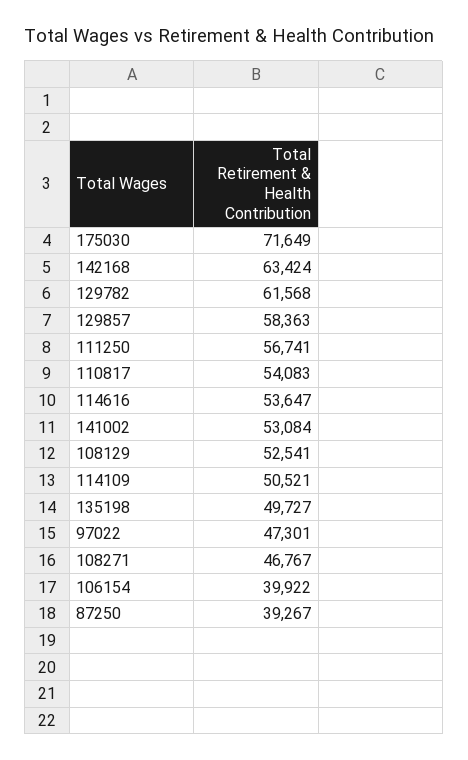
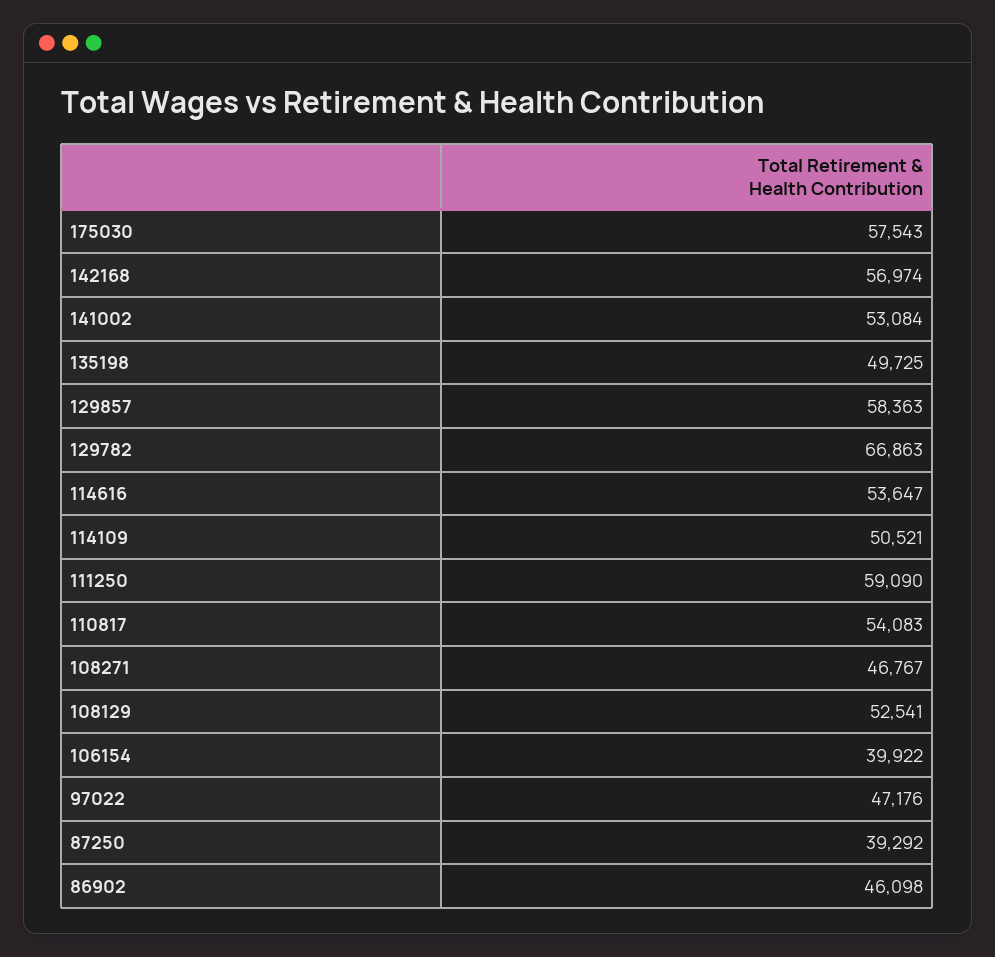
175030: 71649 -> 57543
142168: 63424 -> 56974
129782: 61568 -> 66863
111250: 56741 -> 59090
135198: 49727 -> 49725
97022: 47301 -> 47176
87250: 39267 -> 39292
86902: none -> 46098

